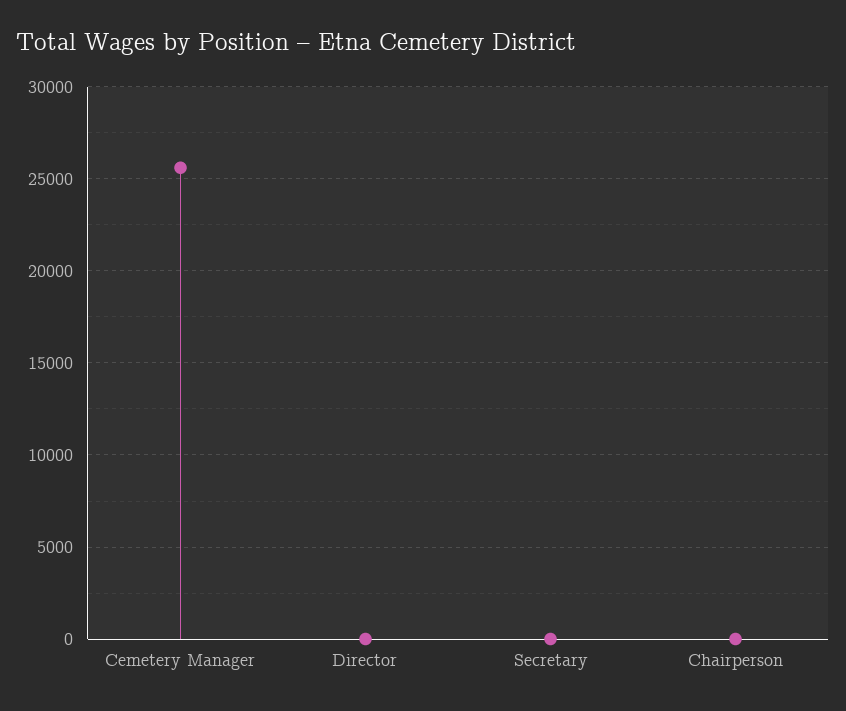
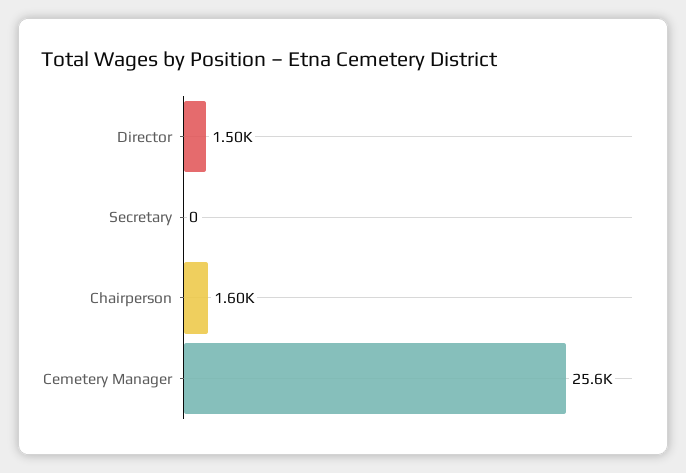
Director: 0 -> 1500
Chairperson: 0 -> 1600

